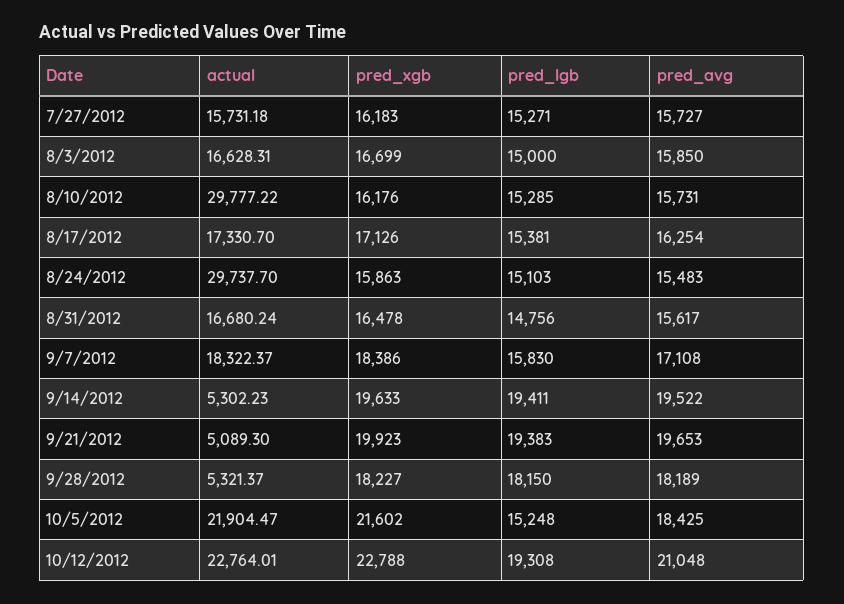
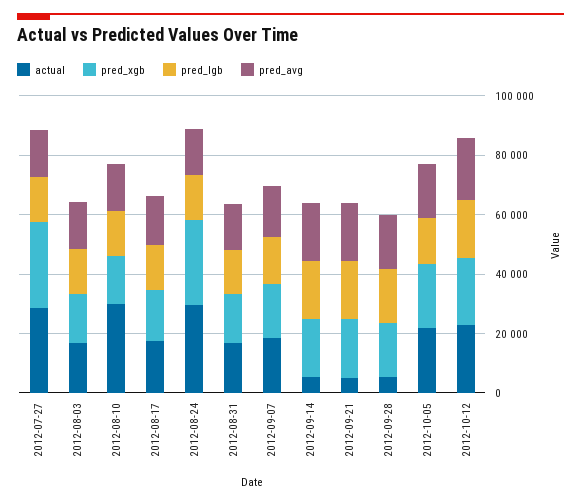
actual, 7/27/2012: 15731.18 -> 30000
pred_xgb, 7/27/2012: 16183 -> 30000
pred_xgb, 8/24/2012: 15863 -> 30000

